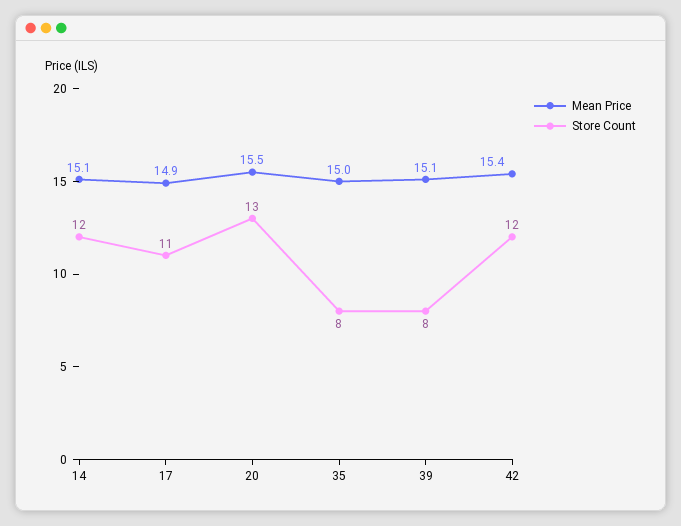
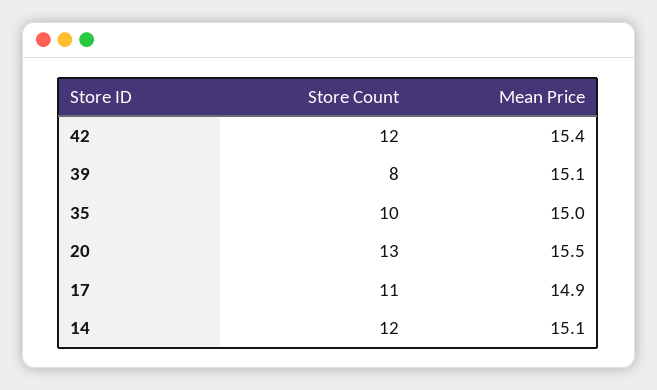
Store Count, 35: 8 -> 10

